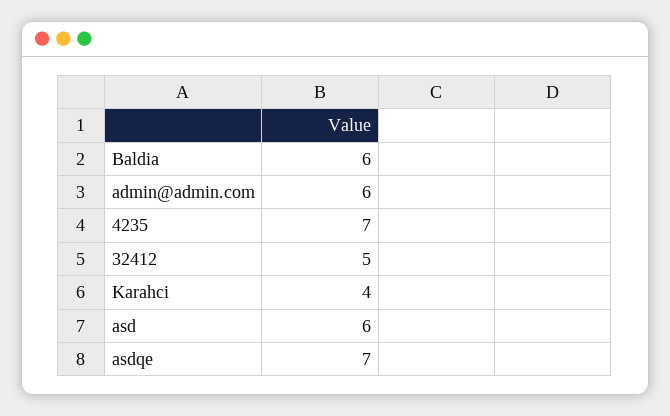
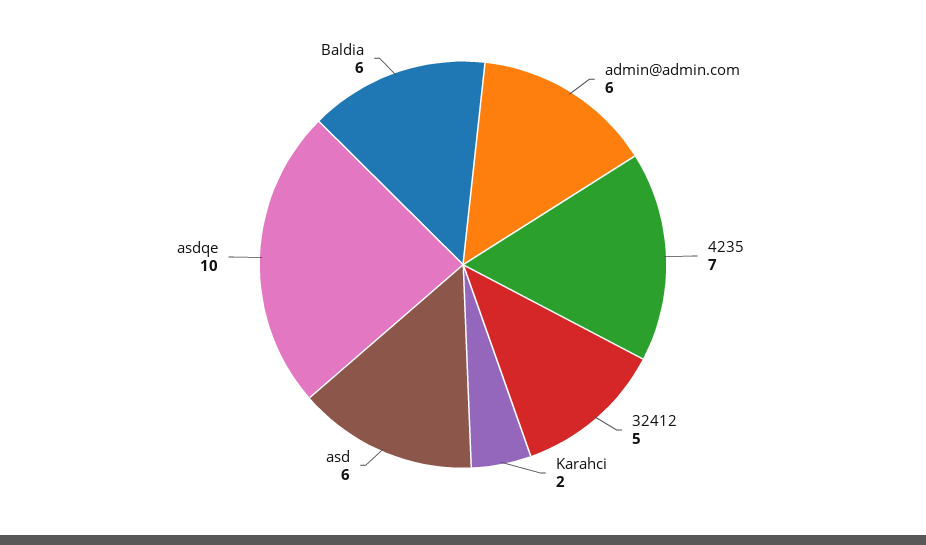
Karahci: 4 -> 2
asdqe: 7 -> 10

